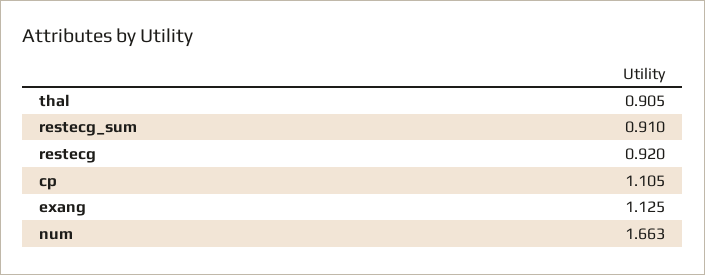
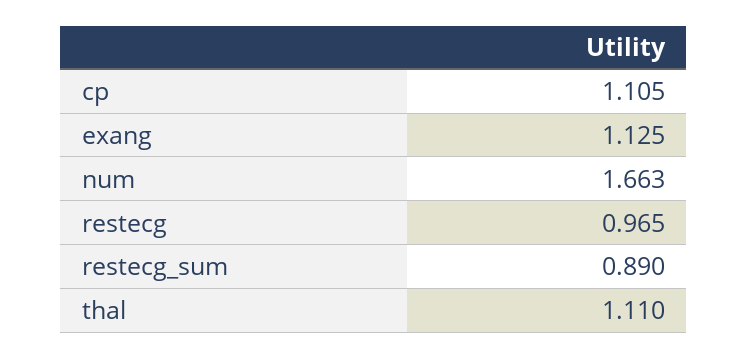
thal: 0.905 -> 1.11
restecg_sum: 0.91 -> 0.89
restecg: 0.92 -> 0.965

